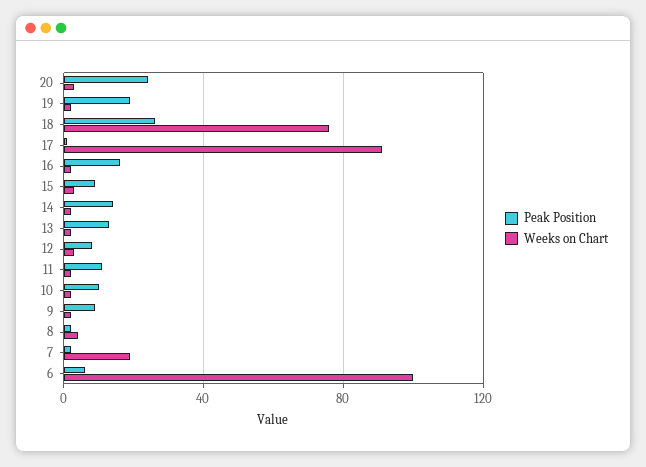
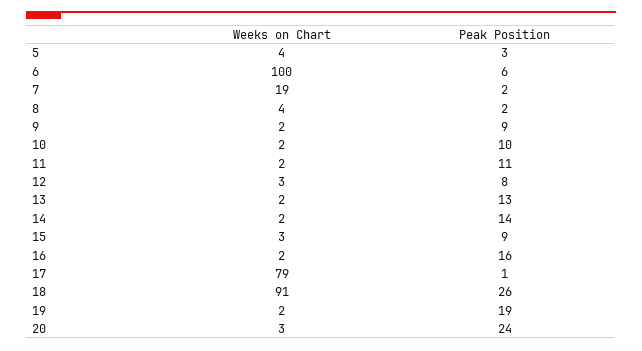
Weeks on Chart, 18: 75 -> 91
Weeks on Chart, 17: 90 -> 79
Weeks on Chart, 5: none -> 4
Peak Position, 5: none -> 3

